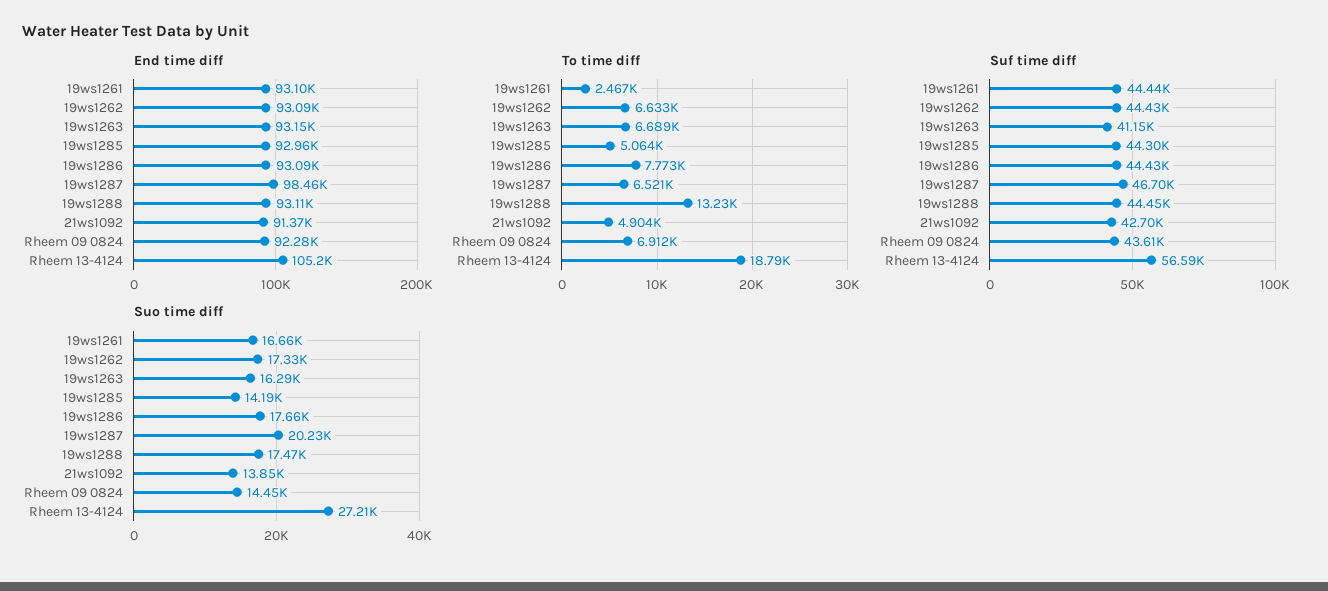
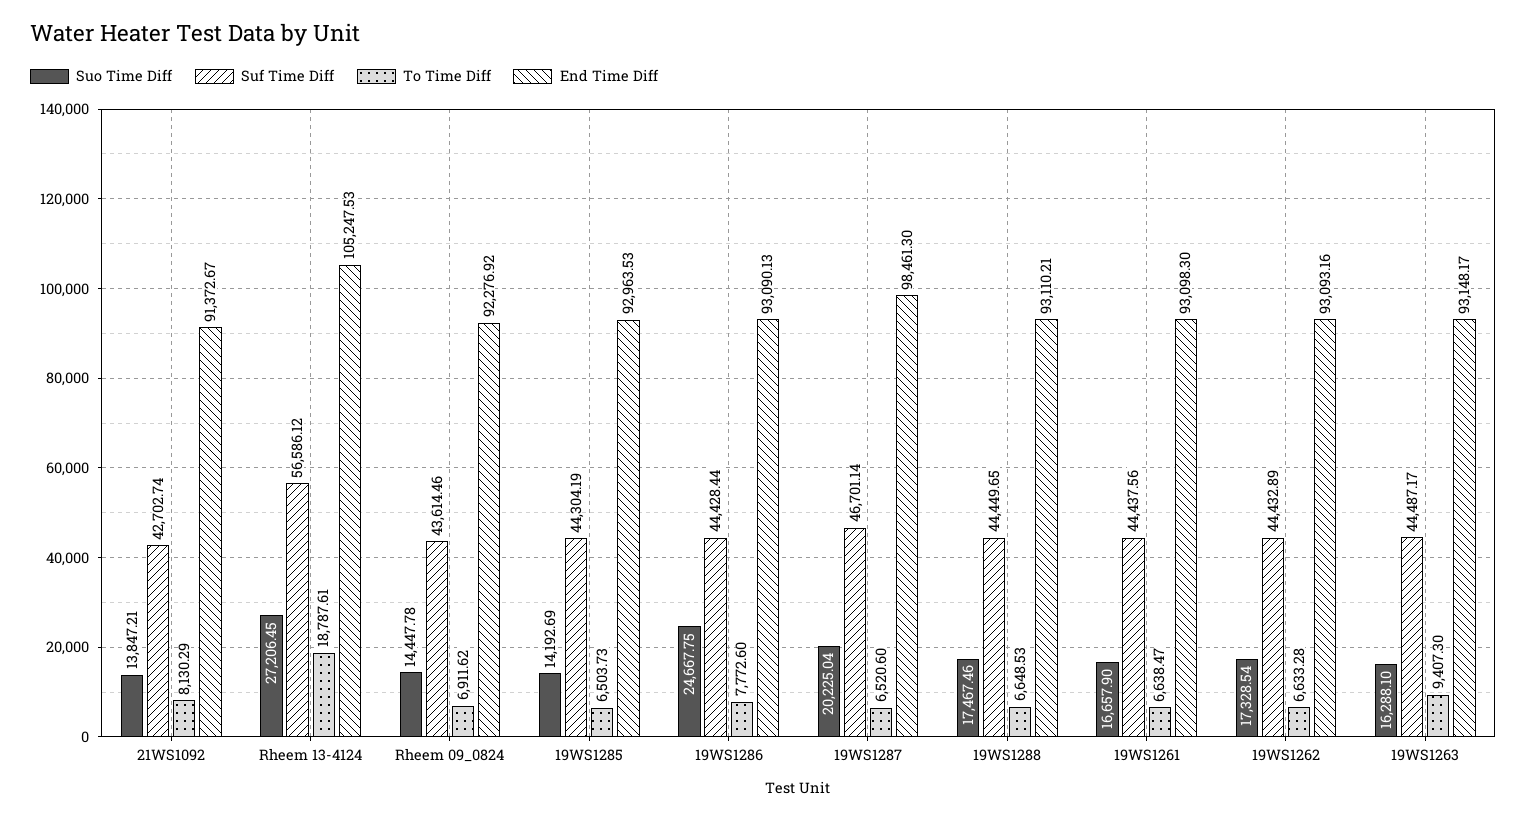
To time diff, 19ws1261: 2467 -> 6638.47
To time diff, 19ws1263: 6689 -> 9407.3
To time diff, 19ws1285: 5064 -> 6503.73
To time diff, 19ws1288: 13230 -> 6648.53
To time diff, 21ws1092: 4904 -> 8130.29
Suf time diff, 19ws1263: 41150 -> 44487.17
Suo time diff, 19ws1286: 17660 -> 24667.75

